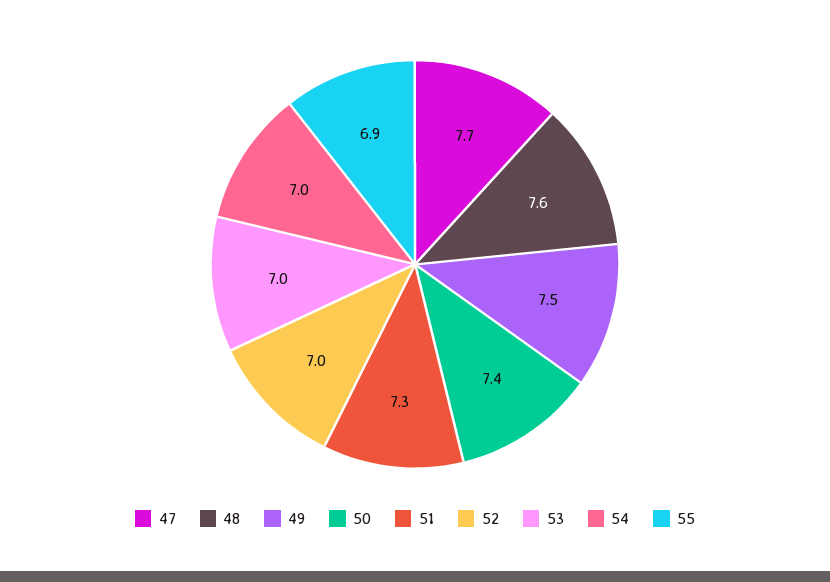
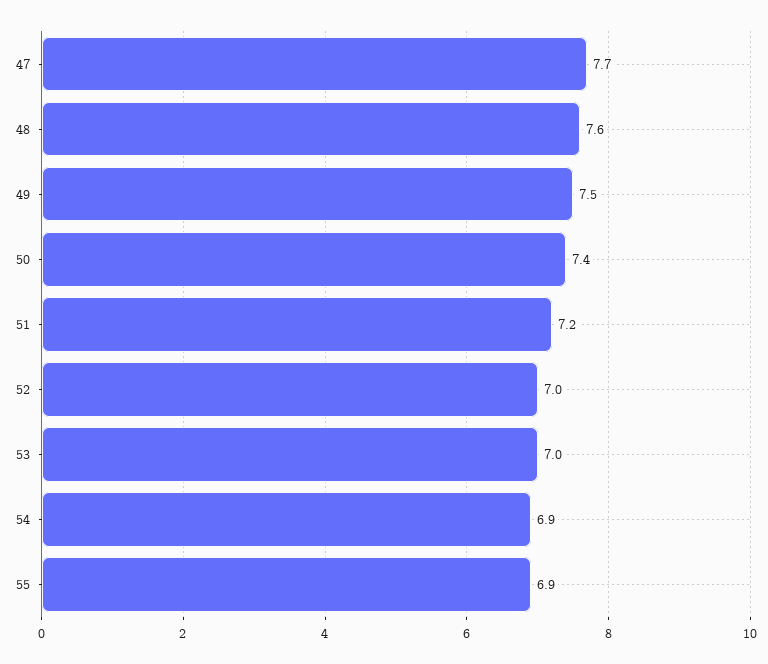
51: 7.3 -> 7.2
54: 7 -> 6.9

